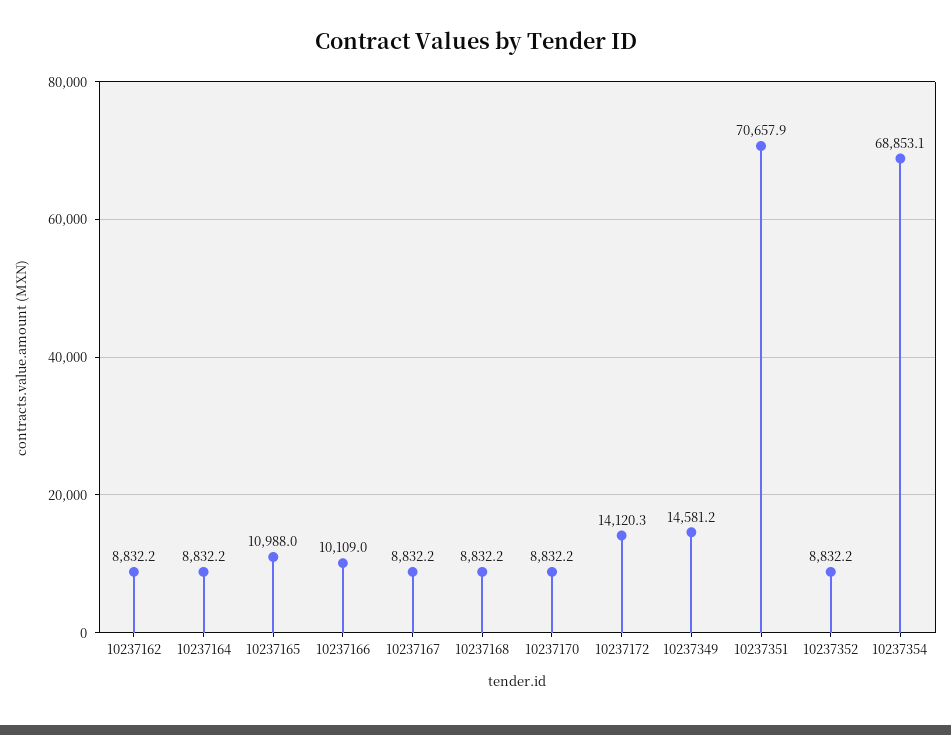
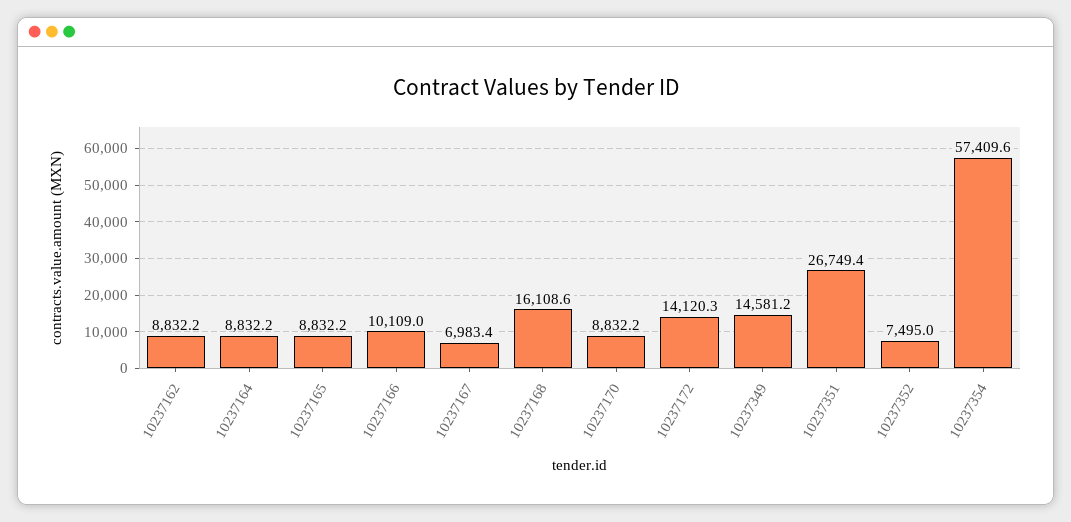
10237165: 10988 -> 8832.2
10237167: 8832.2 -> 6983.4
10237168: 8832.2 -> 16108.6
10237351: 70657.9 -> 26749.4
10237352: 8832.2 -> 7495
10237354: 68853.1 -> 57409.6

